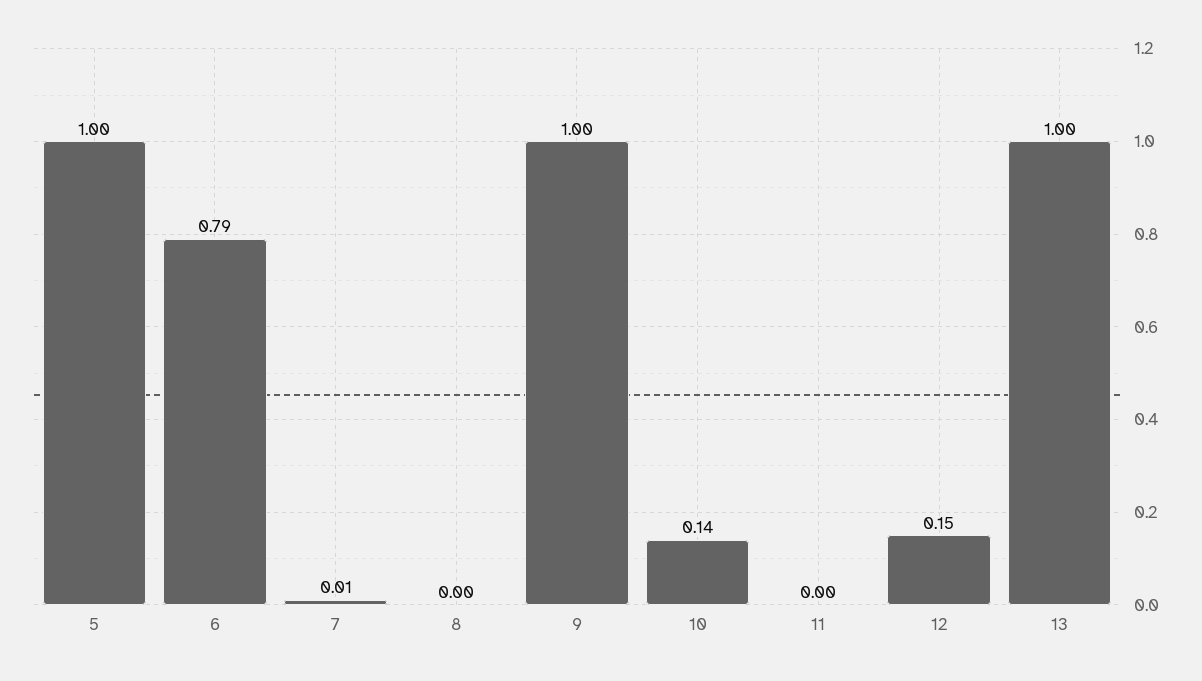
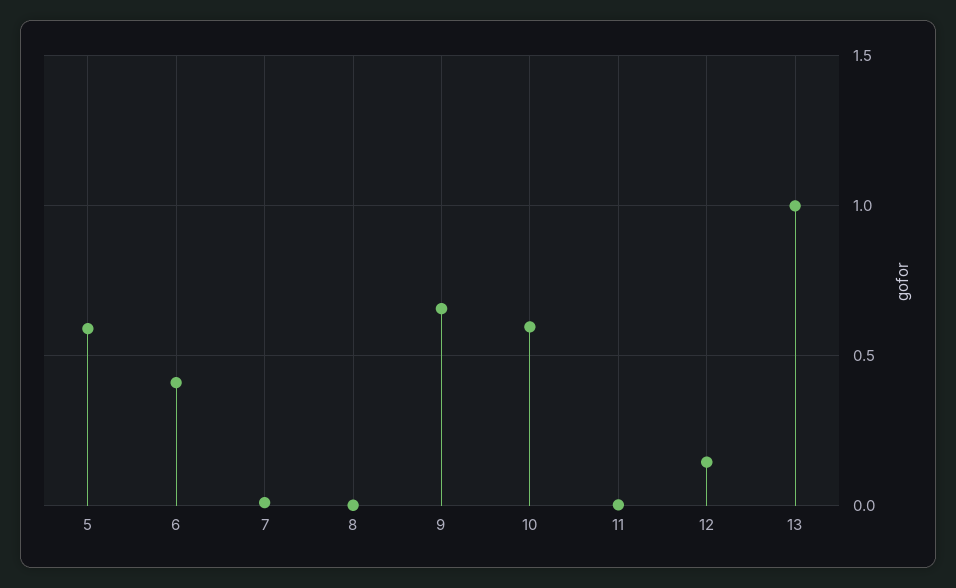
5: 1 -> 0.6
6: 0.79 -> 0.4
9: 1 -> 0.65
10: 0.14 -> 0.6

